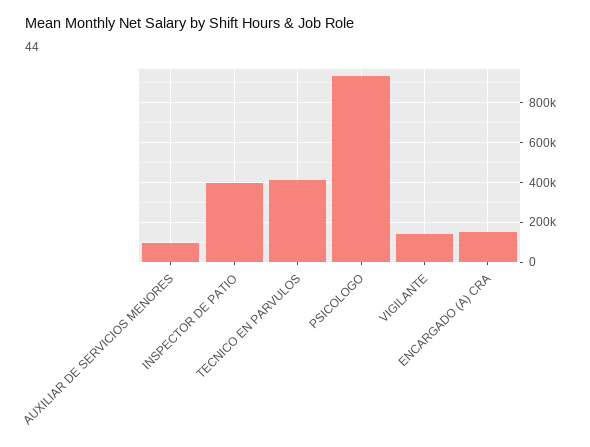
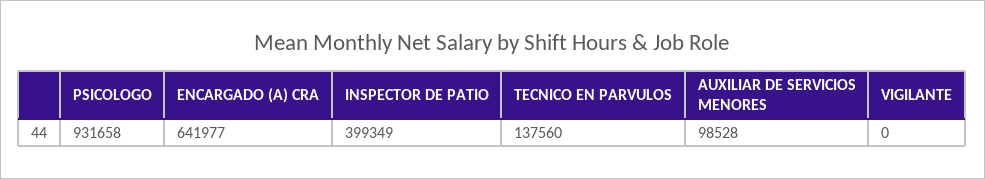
TECNICO EN PARVULOS: 400000 -> 137560
VIGILANTE: 150000 -> 0
ENCARGADO (A) CRA: 150000 -> 641977

